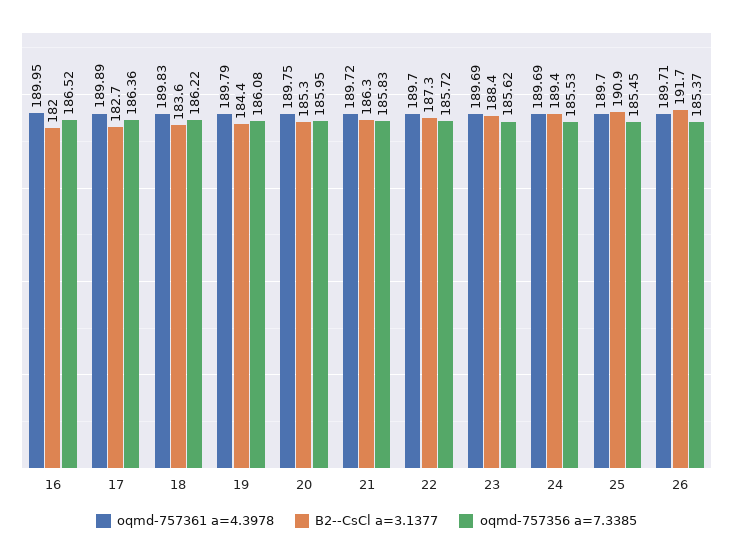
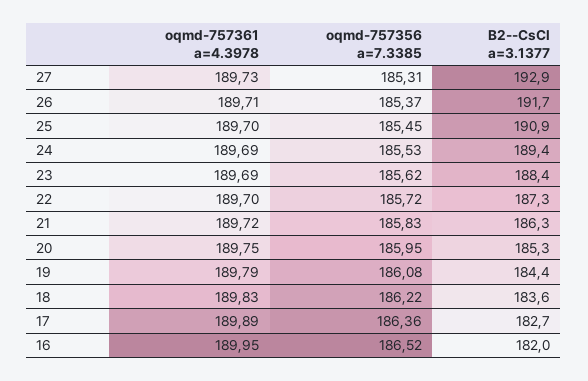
oqmd-757361 a=4.3978, 27: none -> 189.73
oqmd-757356 a=7.3385, 27: none -> 185.31
B2--CsCl a=3.1377, 27: none -> 192.9

